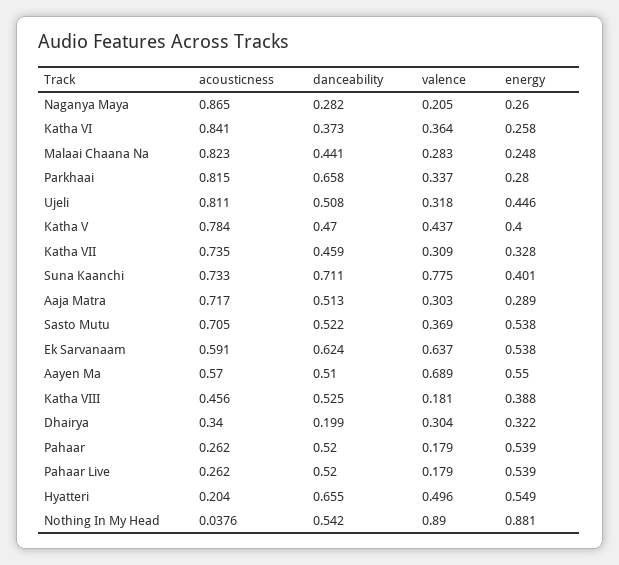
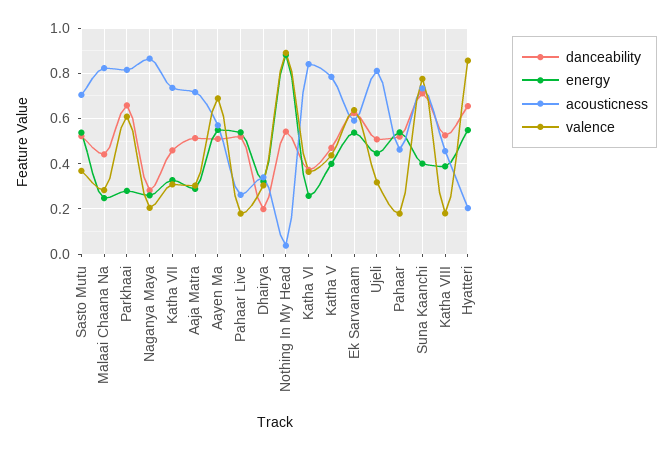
valence, Parkhaai: 0.337 -> 0.6
acousticness, Pahaar: 0.262 -> 0.45
valence, Hyatteri: 0.496 -> 0.85

